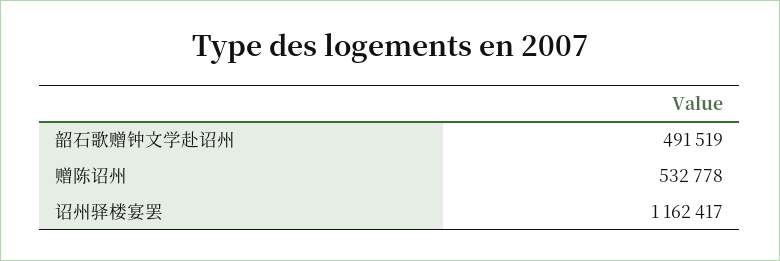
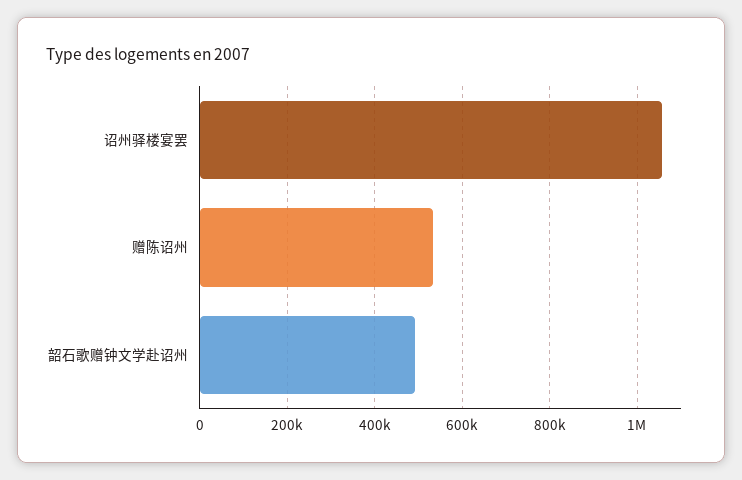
诏州驿楼宴罢: 1162417 -> 1060000

